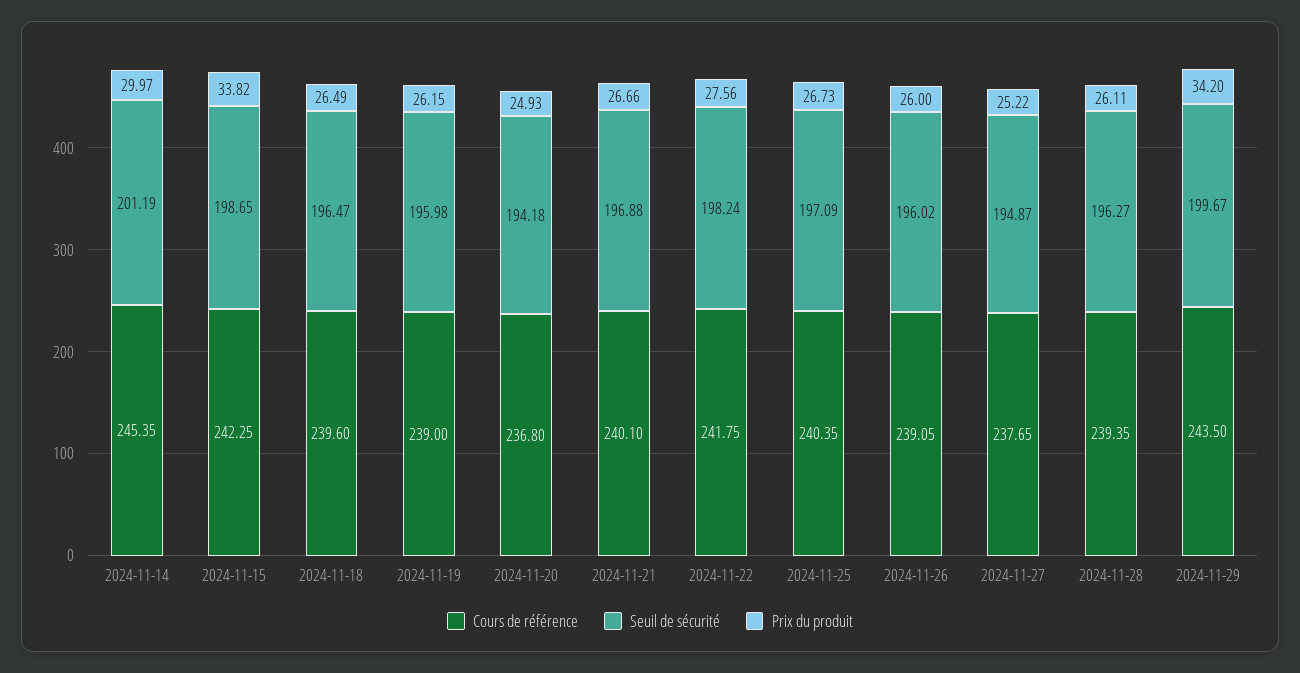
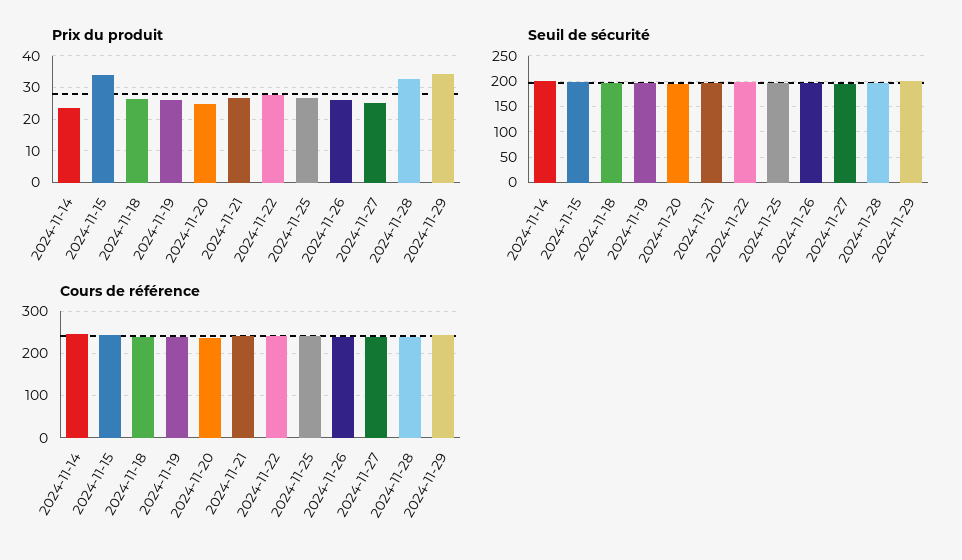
Prix du produit, 2024-11-14: 29.97 -> 24
Prix du produit, 2024-11-28: 26.11 -> 32

